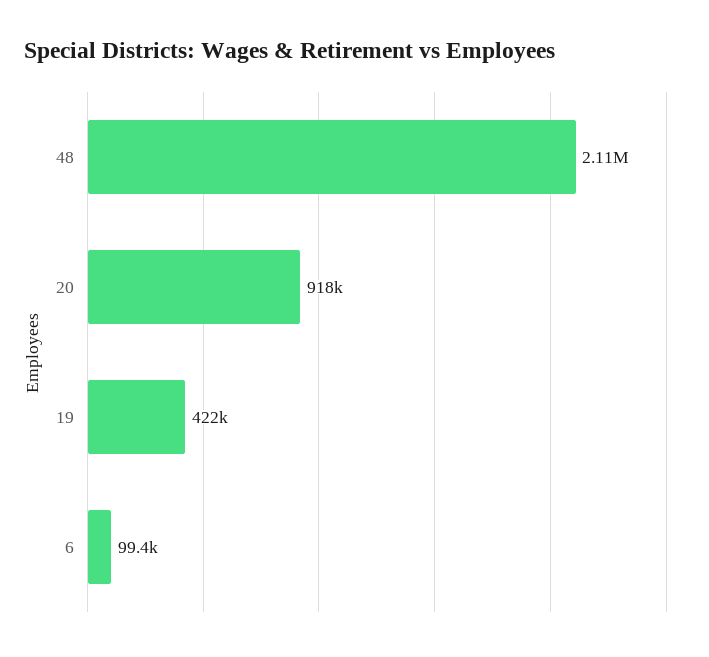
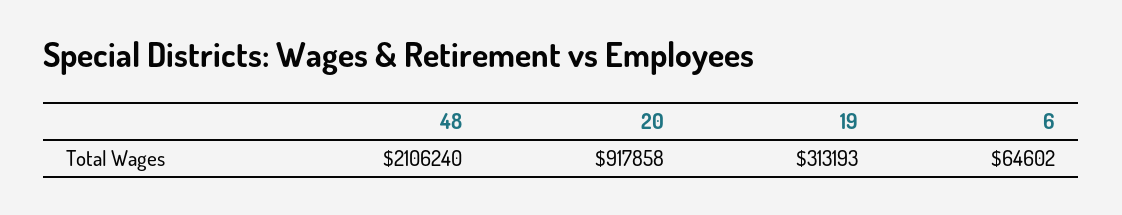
19: 422000 -> 313193
6: 99400 -> 64602

